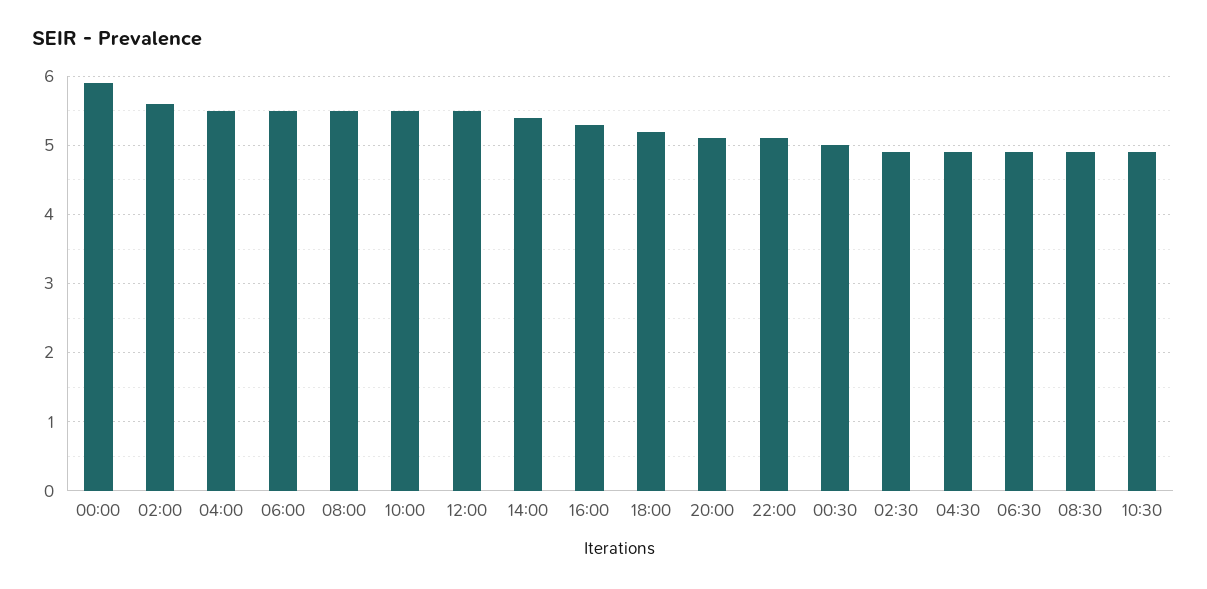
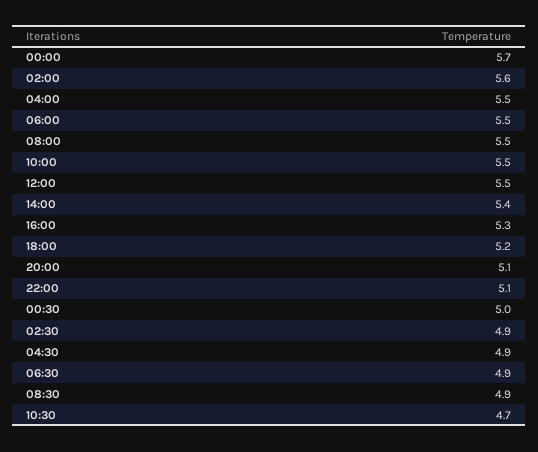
00:00: 5.9 -> 5.7
10:30: 4.9 -> 4.7

